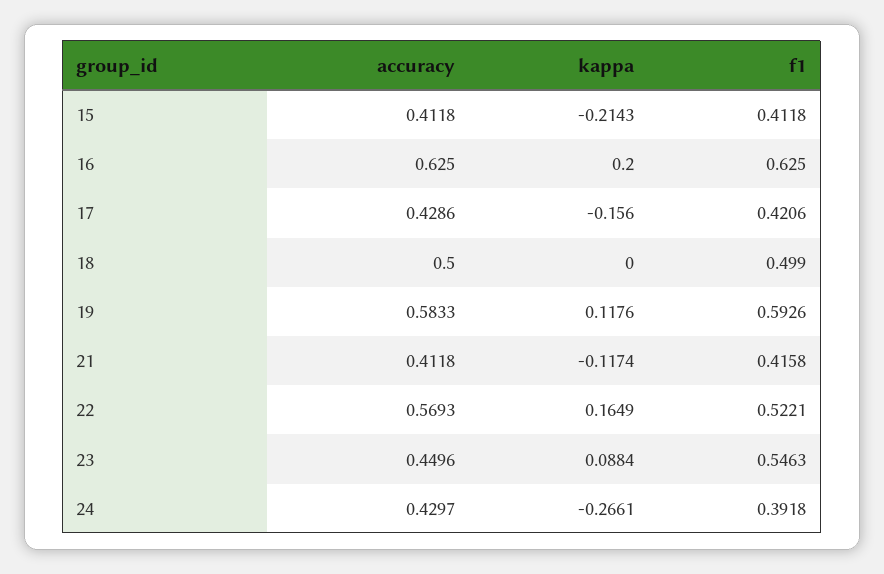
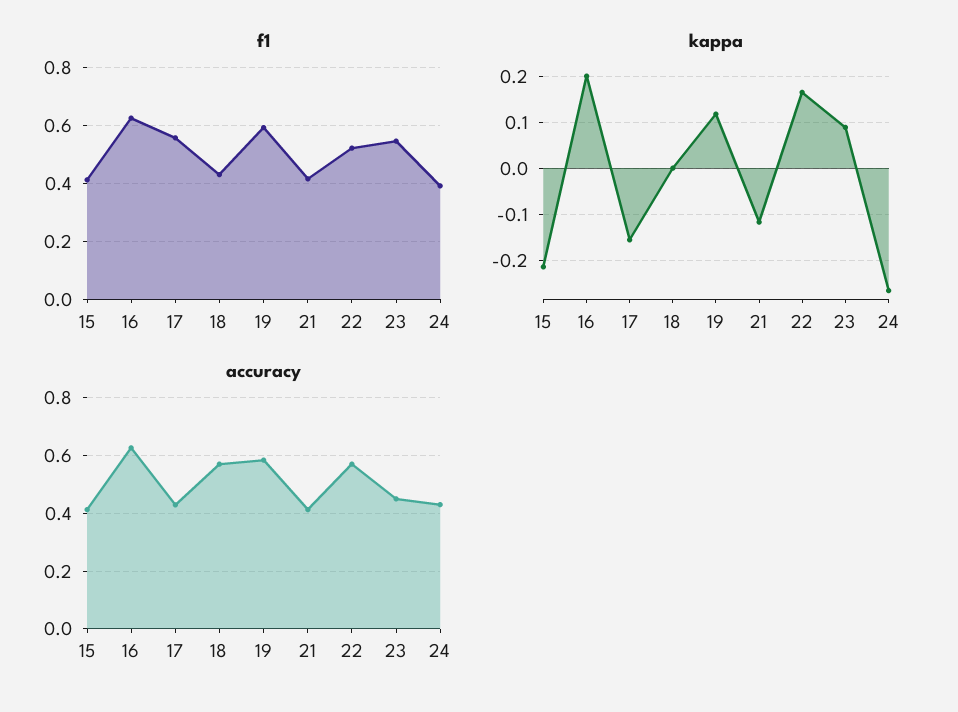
f1, 17: 0.4206 -> 0.55
accuracy, 18: 0.5 -> 0.575
f1, 18: 0.499 -> 0.425

